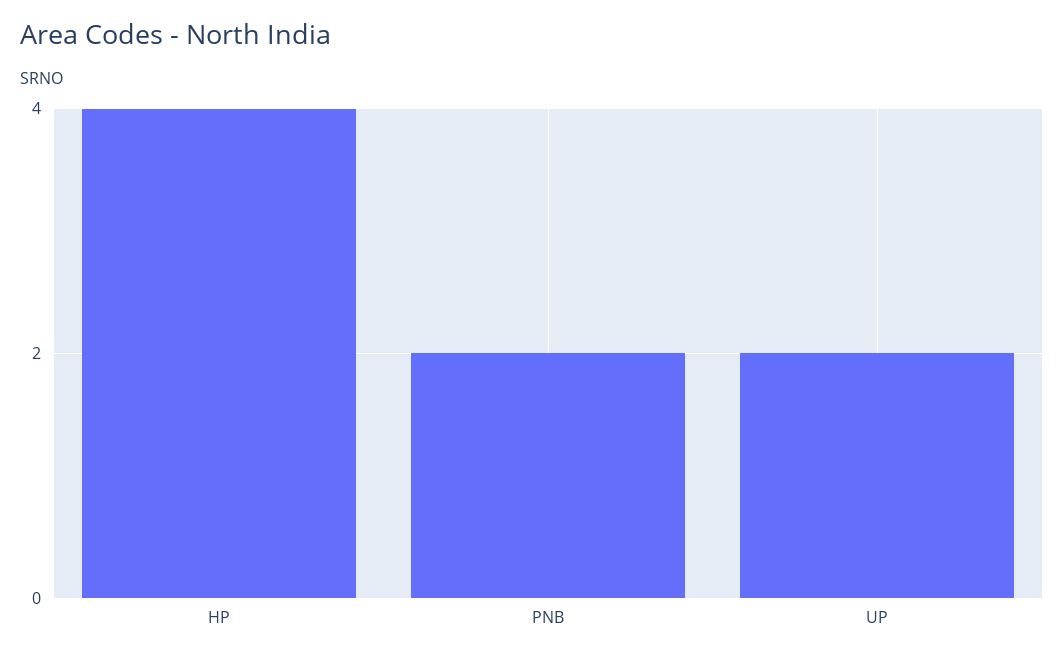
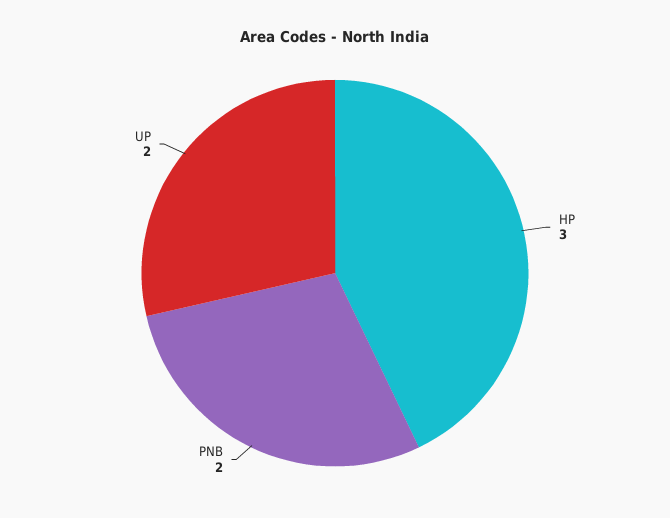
HP: 4 -> 3

